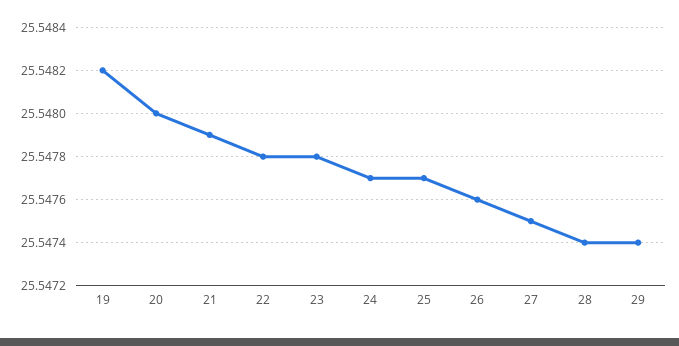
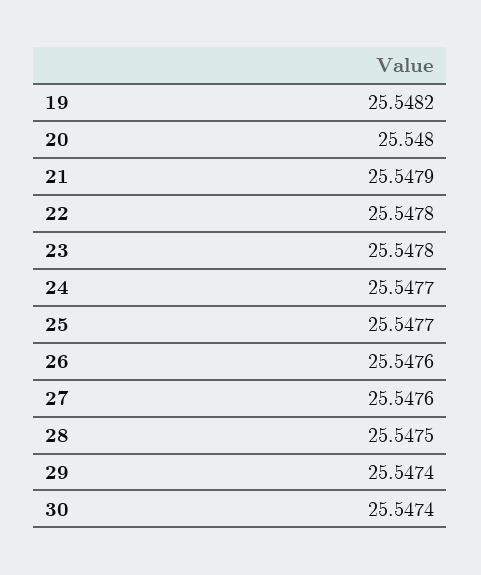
27: 25.5475 -> 25.5476
28: 25.5474 -> 25.5475
30: none -> 25.5474

